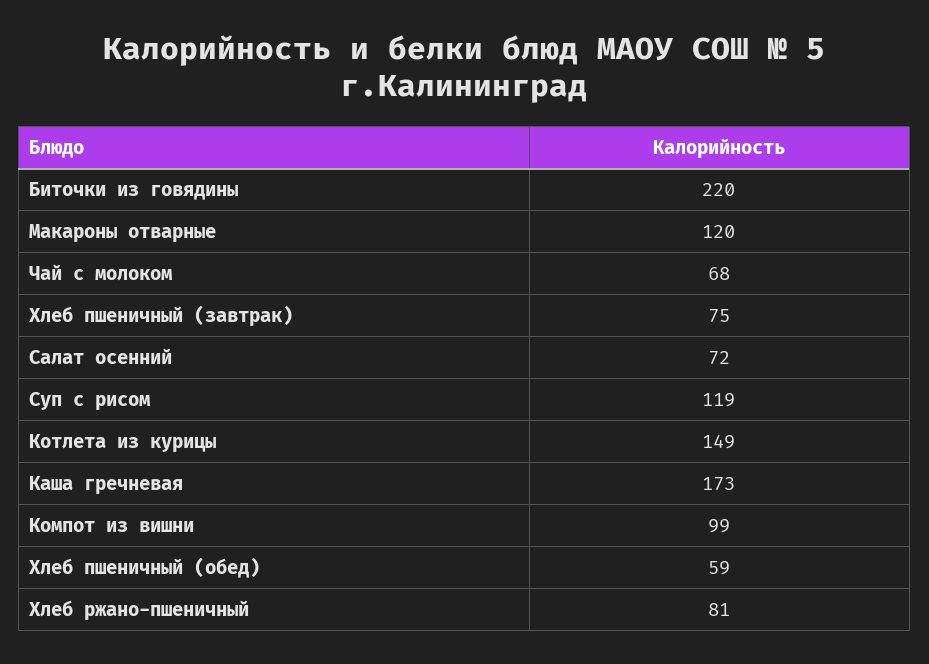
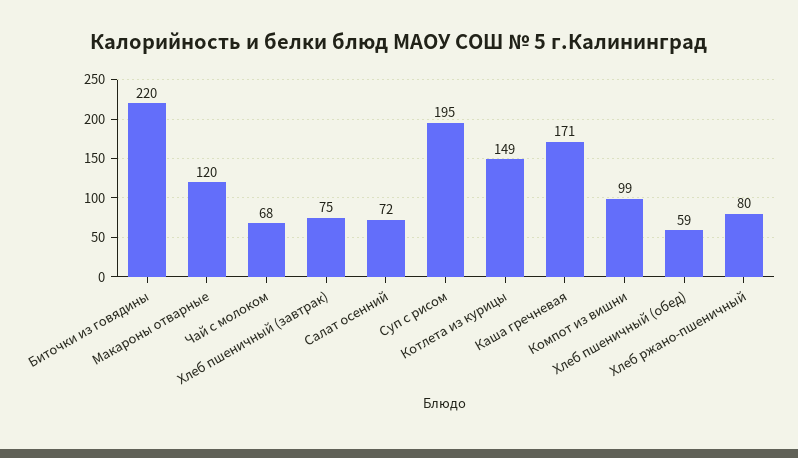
Суп с рисом: 119 -> 195
Каша гречневая: 173 -> 171
Хлеб ржано-пшеничный: 81 -> 80

